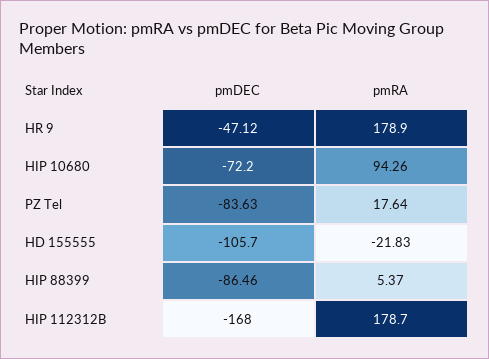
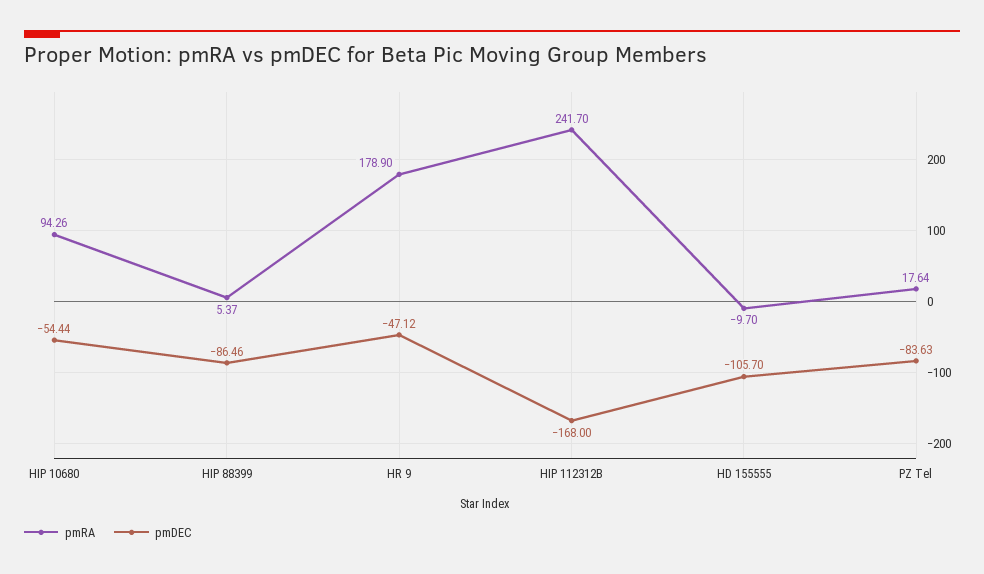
pmDEC, HIP 10680: -72.2 -> -54.44
pmRA, HD 155555: -21.83 -> -9.7
pmRA, HIP 112312B: 178.7 -> 241.7

